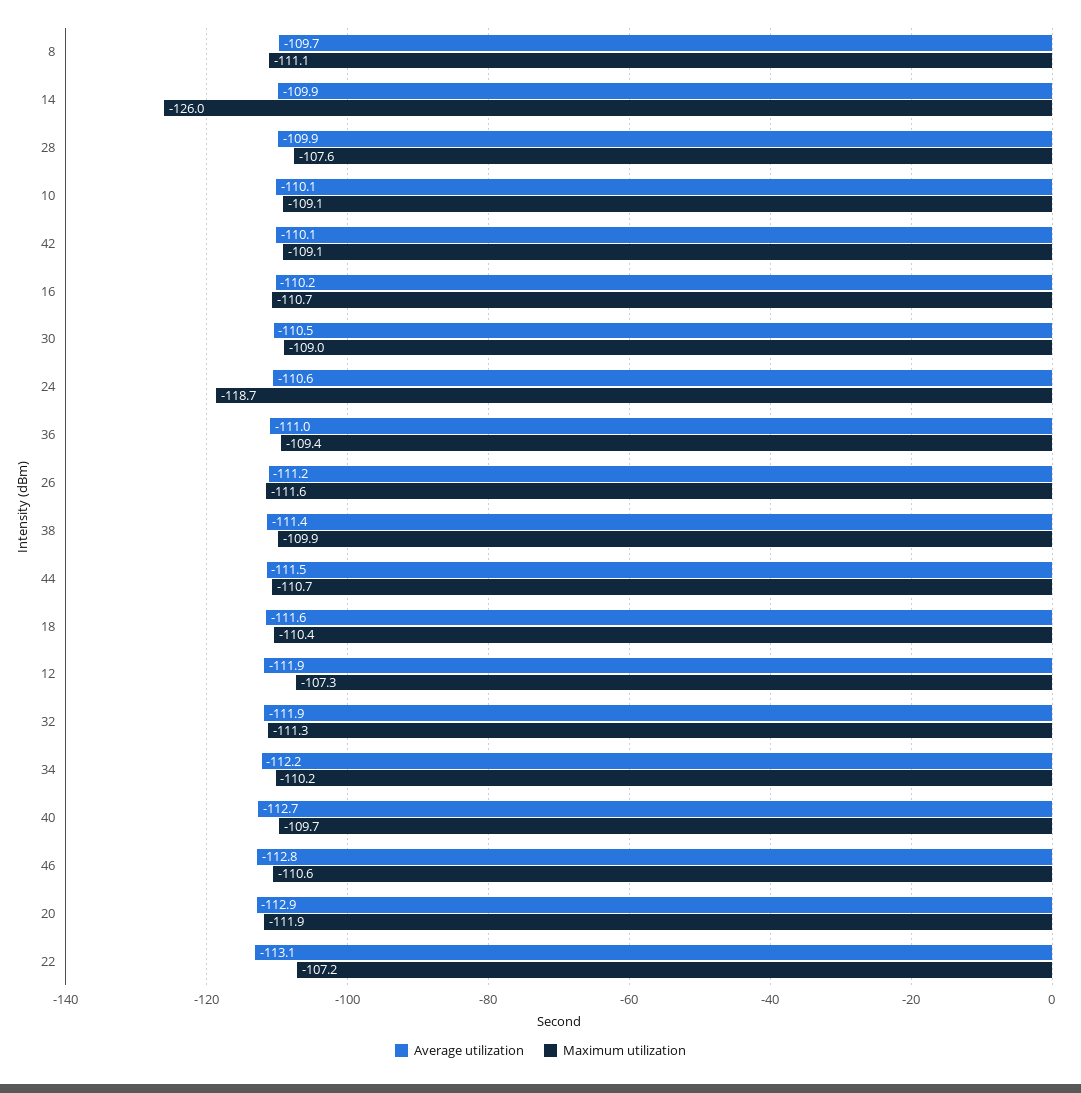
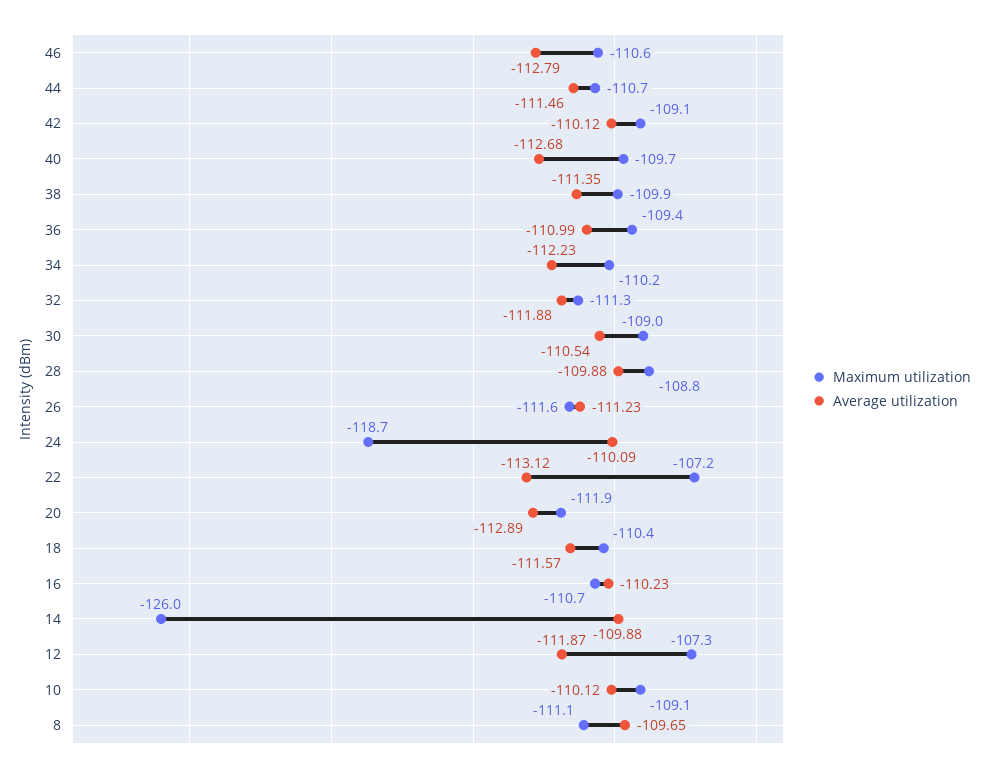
Maximum utilization, 28: -107.6 -> -108.8
Average utilization, 24: -110.6 -> -110.09

